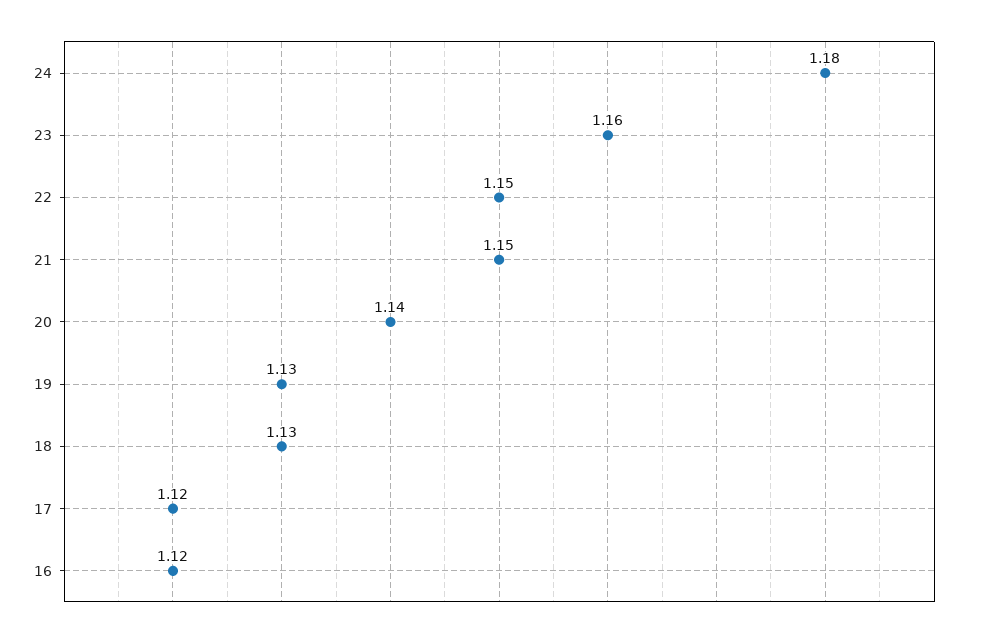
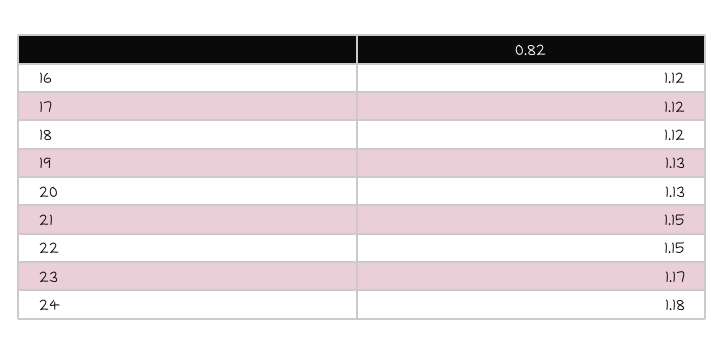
23: 1.16 -> 1.17
20: 1.14 -> 1.13
18: 1.13 -> 1.12

